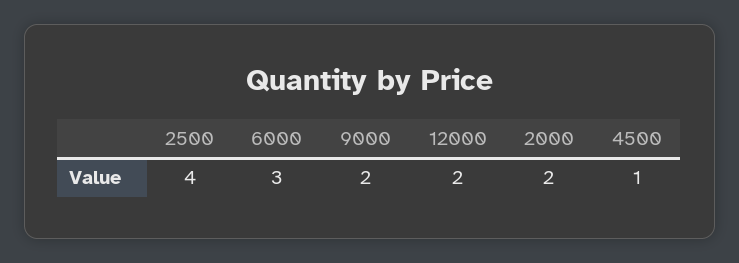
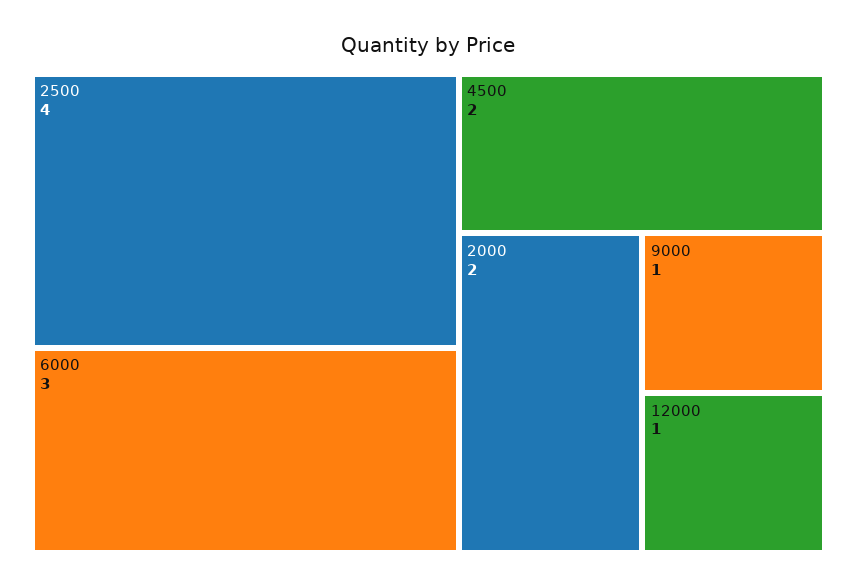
9000: 2 -> 1
12000: 2 -> 1
4500: 1 -> 2

